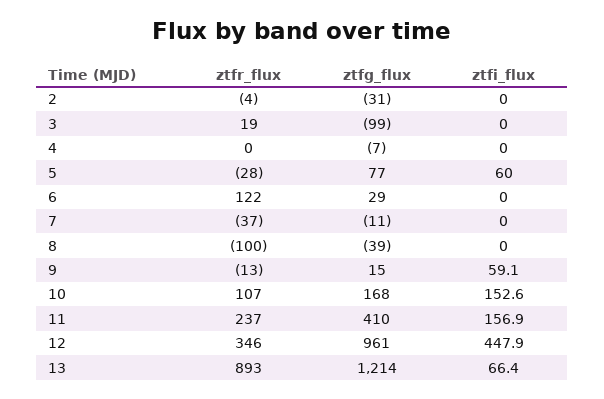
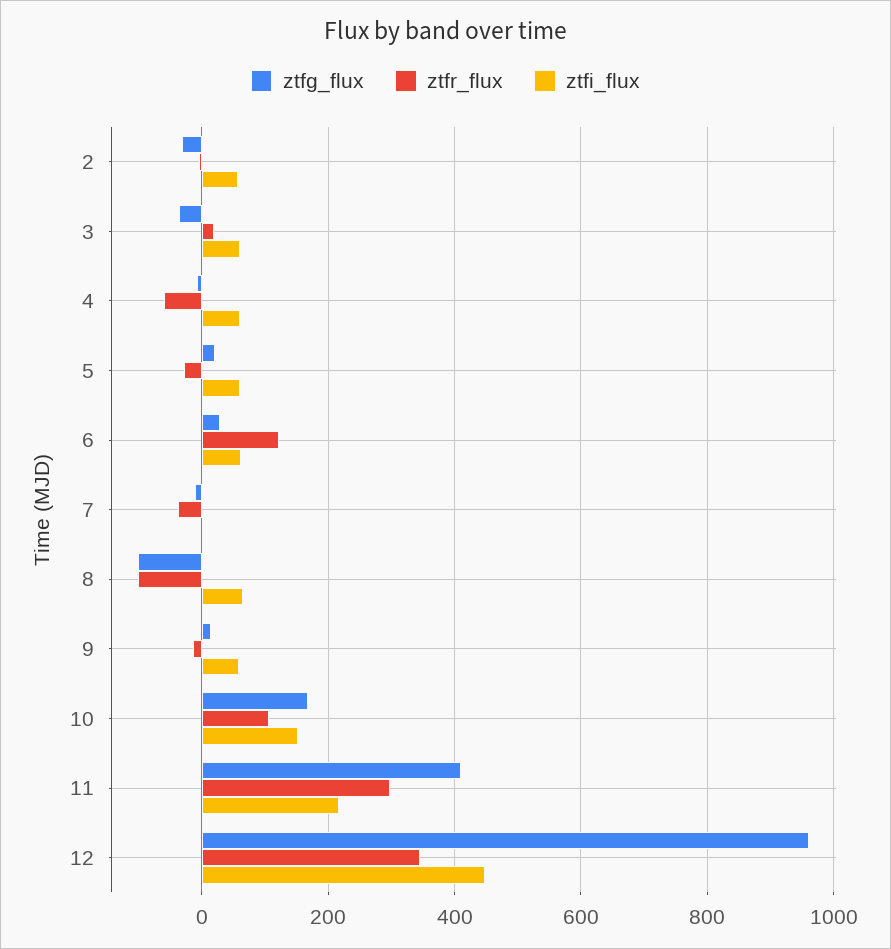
ztfi_flux, 2: 0 -> 60
ztfg_flux, 3: -99 -> -40
ztfi_flux, 3: 0 -> 60
ztfr_flux, 4: 0 -> -60
ztfi_flux, 4: 0 -> 60
ztfg_flux, 5: 77 -> 20
ztfi_flux, 6: 0 -> 60
ztfg_flux, 8: -39 -> -100
ztfi_flux, 8: 0 -> 60
ztfr_flux, 11: 237 -> 300
ztfi_flux, 11: 156.9 -> 220
ztfr_flux, 13: 893 -> none
ztfg_flux, 13: 1214 -> none
ztfi_flux, 13: 66.4 -> none

